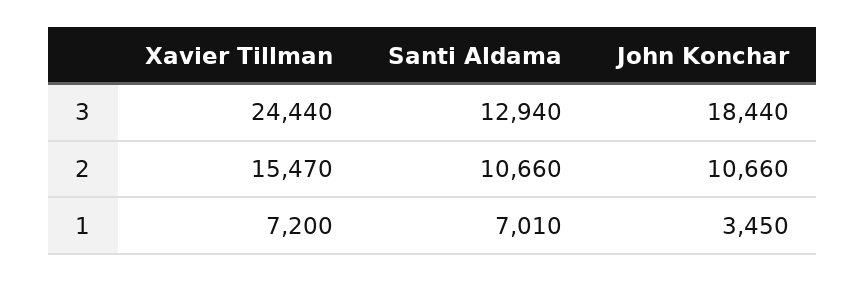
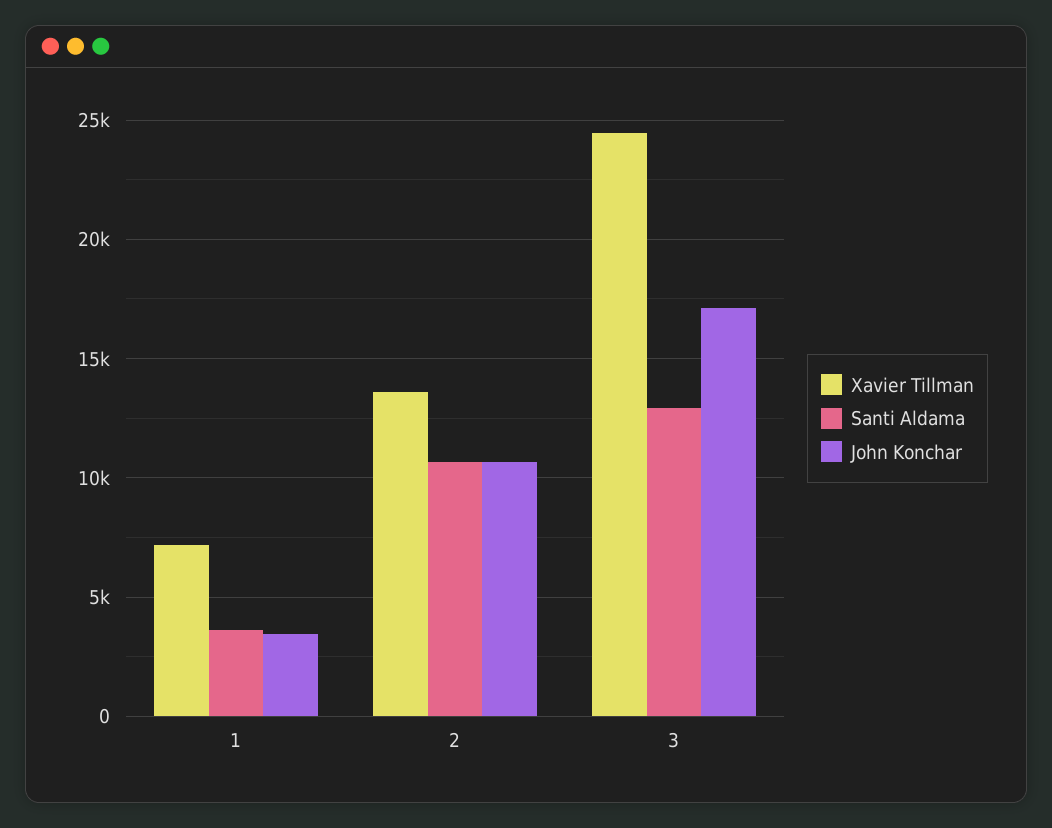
John Konchar, 3: 18440 -> 17000
Xavier Tillman, 2: 15470 -> 13500
Santi Aldama, 1: 7010 -> 3500

